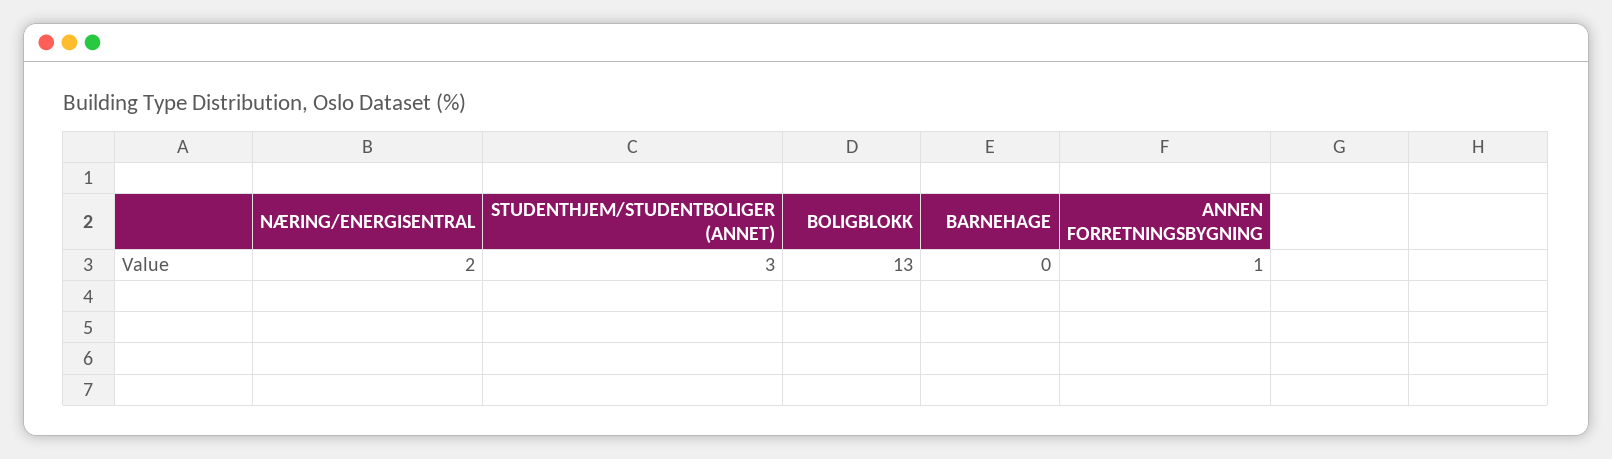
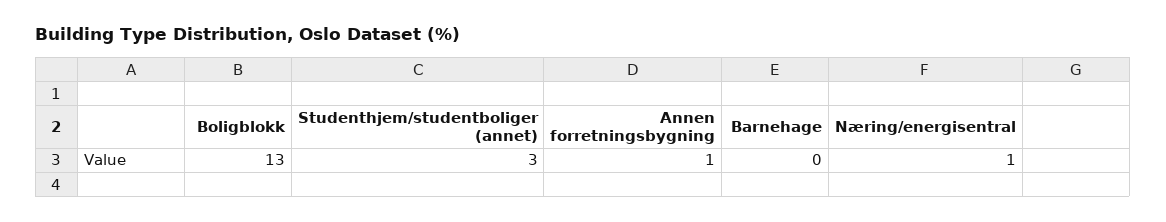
NÆRING/ENERGISENTRAL: 2 -> 1

